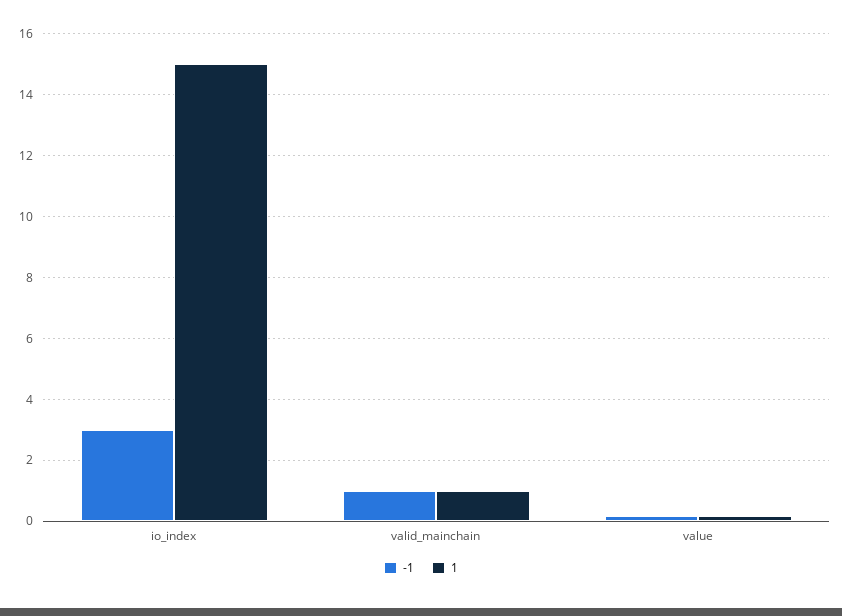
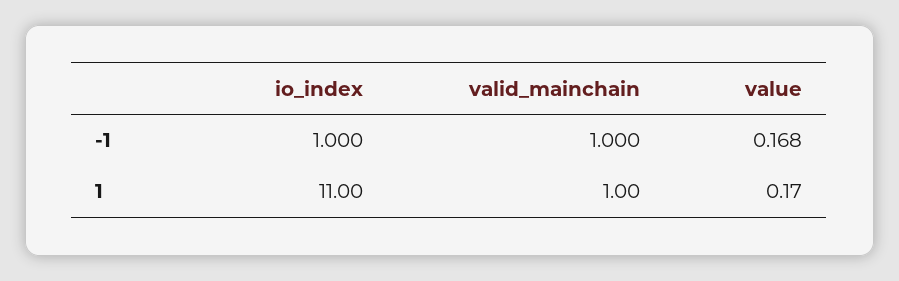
-1, io_index: 3 -> 1
1, io_index: 15 -> 11

